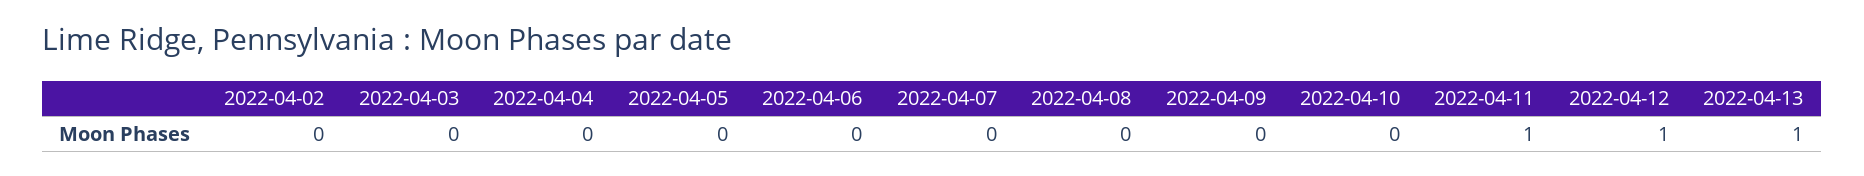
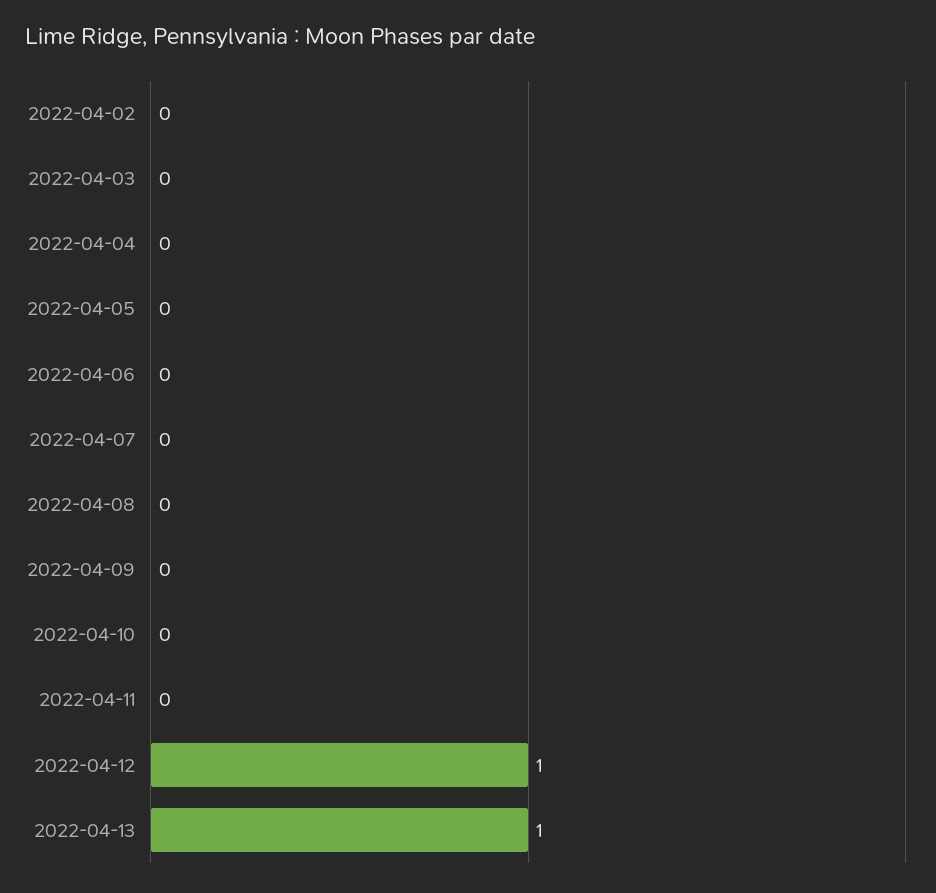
2022-04-11: 1 -> 0

